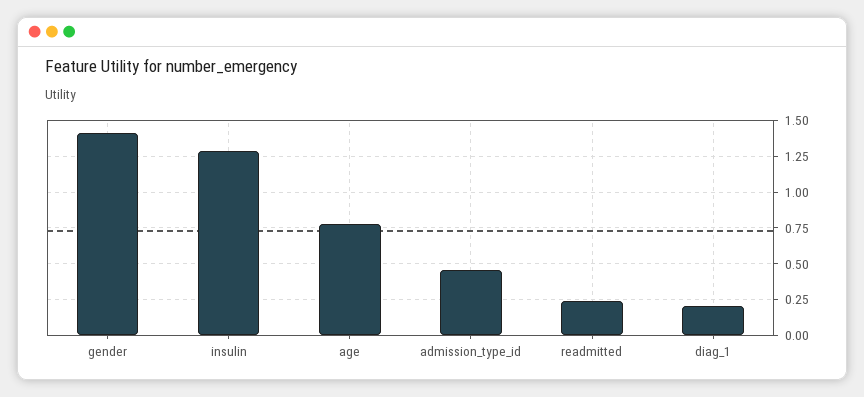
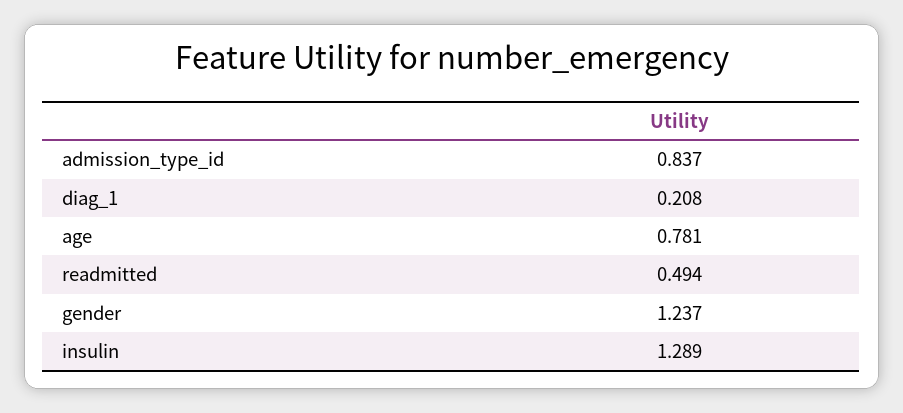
gender: 1.4 -> 1.237
admission_type_id: 0.45 -> 0.837
readmitted: 0.25 -> 0.494

